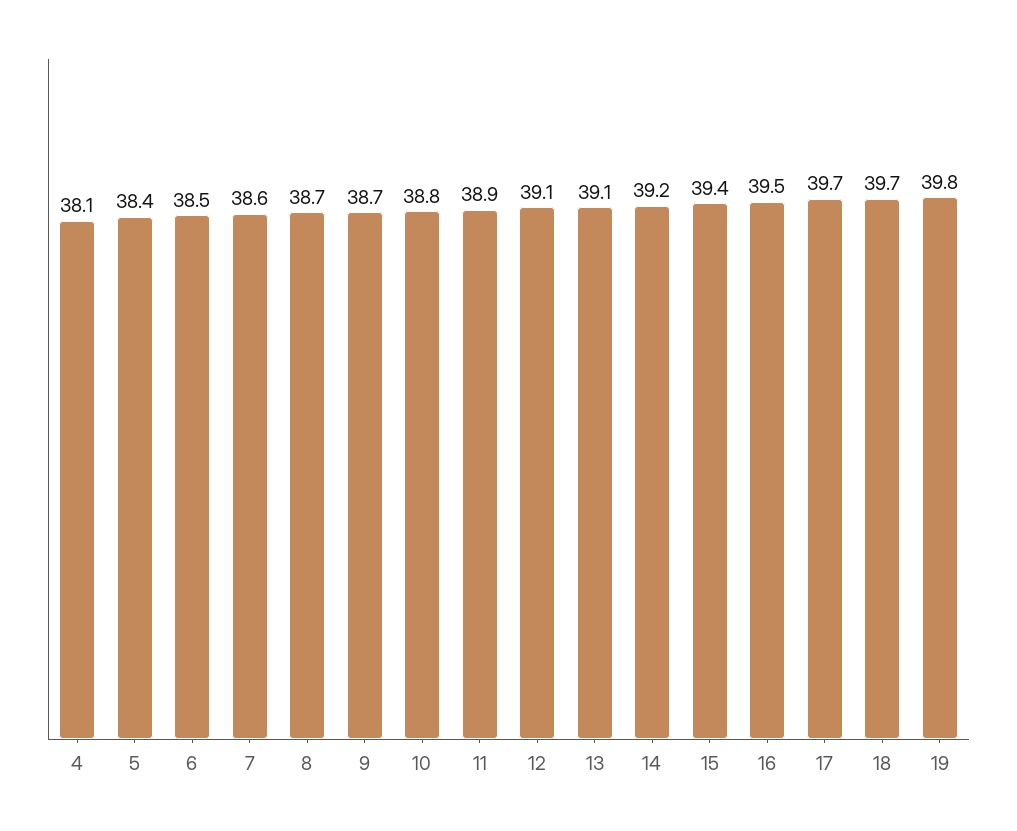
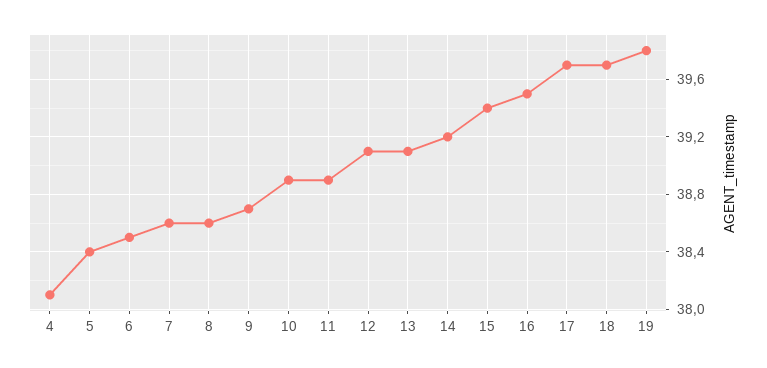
8: 38.7 -> 38.6
10: 38.8 -> 38.9

